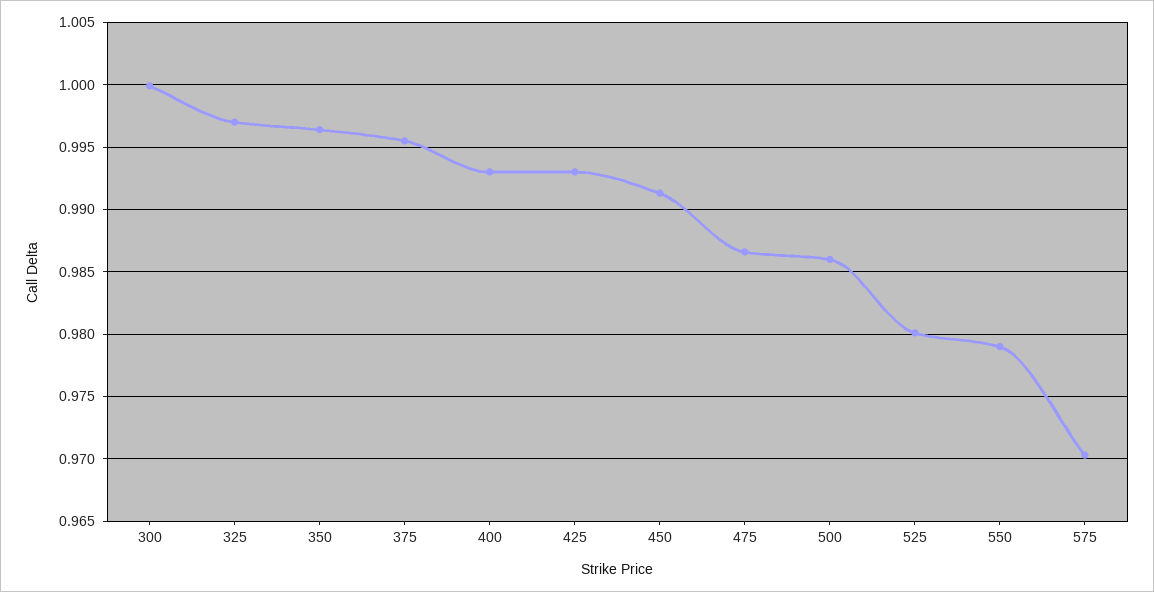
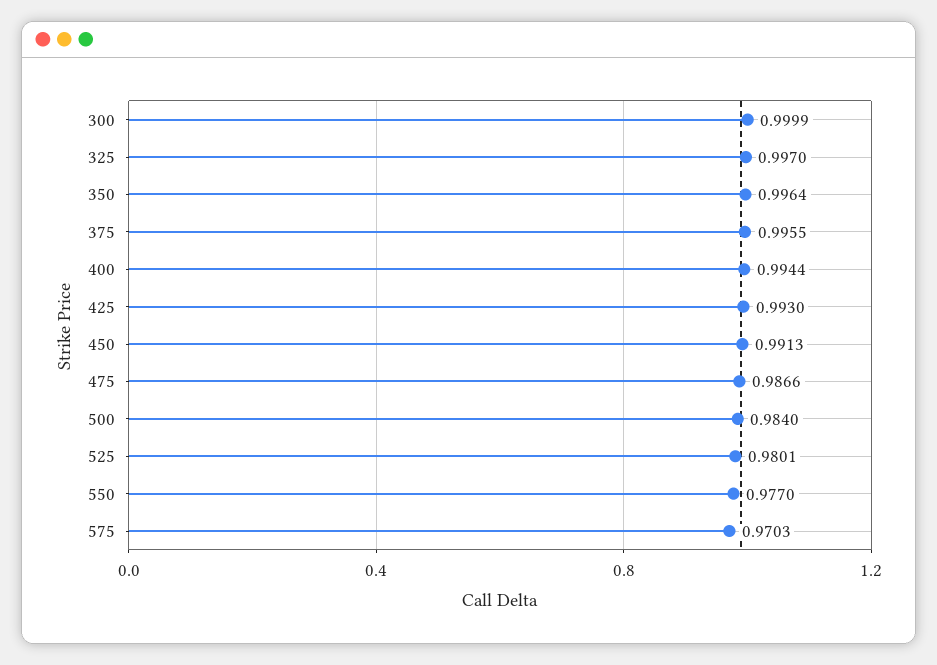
400: 0.993 -> 0.9944
500: 0.986 -> 0.984
550: 0.979 -> 0.977

